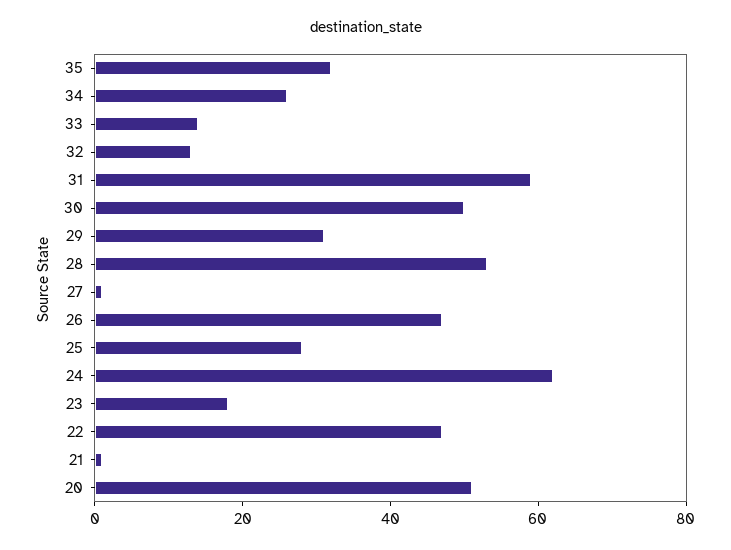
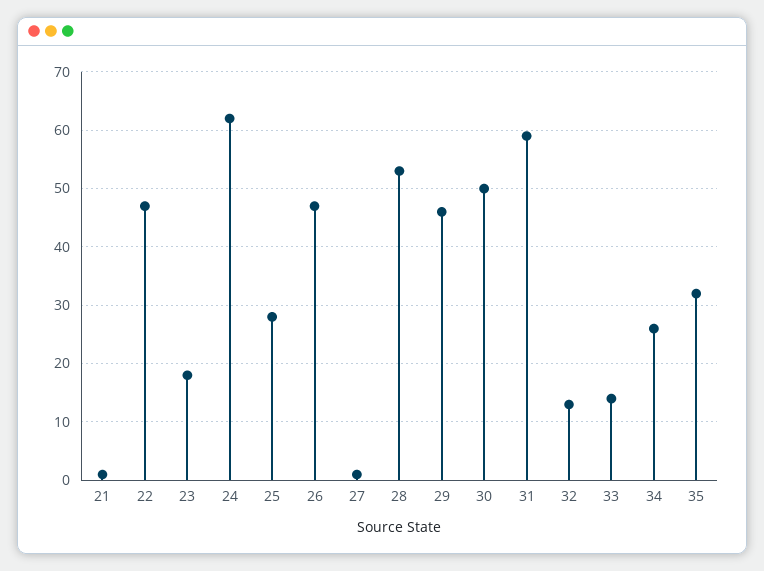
29: 30 -> 45
20: 50 -> none

